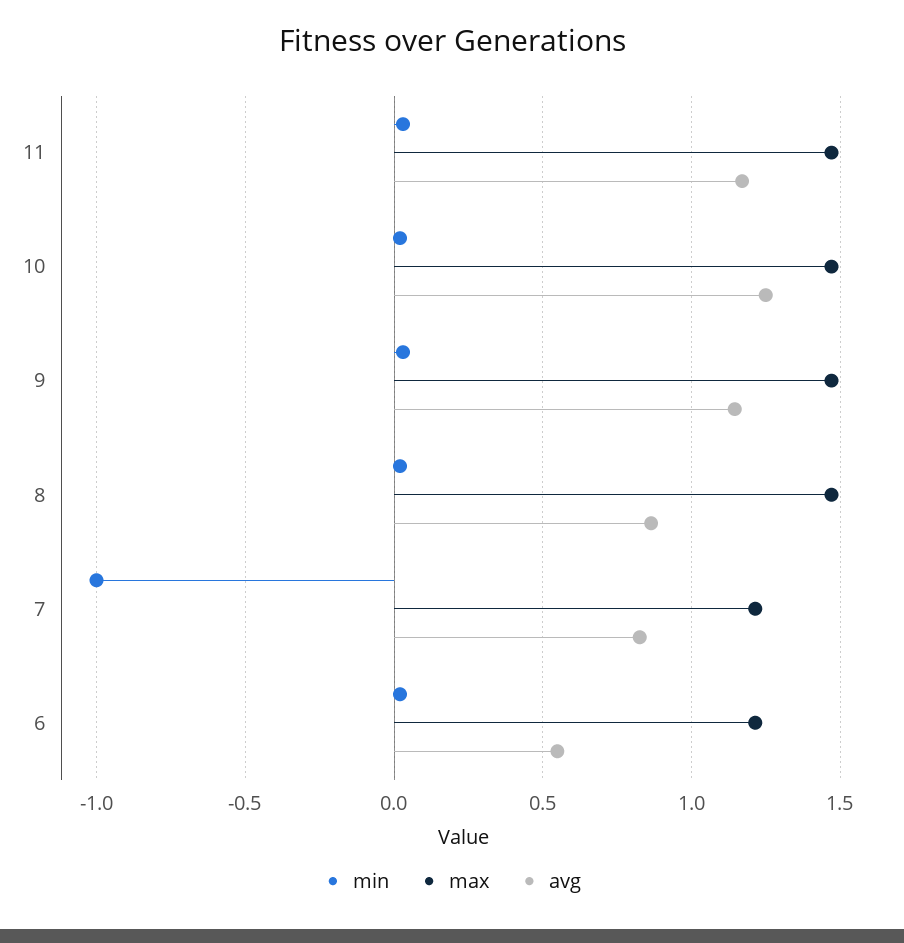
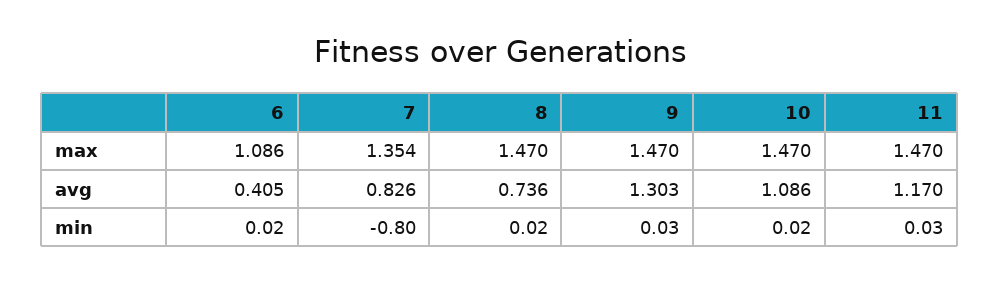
avg, 10: 1.25 -> 1.086
avg, 9: 1.15 -> 1.303
avg, 8: 0.85 -> 0.736
min, 7: -1 -> -0.8
max, 7: 1.2 -> 1.354
max, 6: 1.2 -> 1.086
avg, 6: 0.55 -> 0.405

